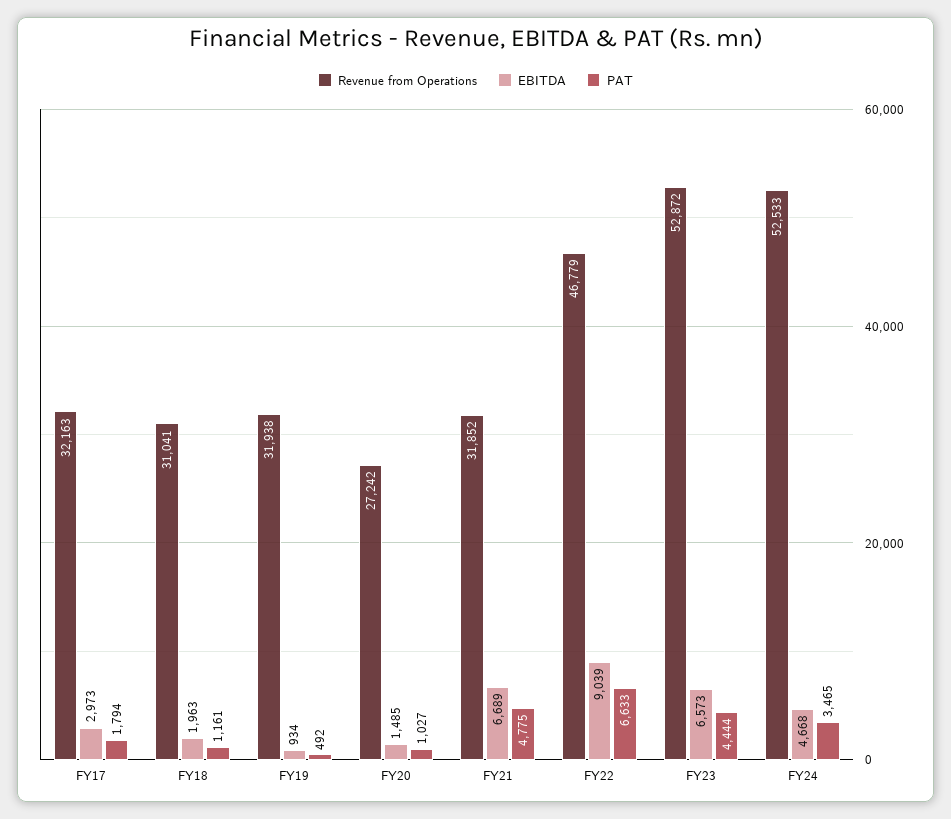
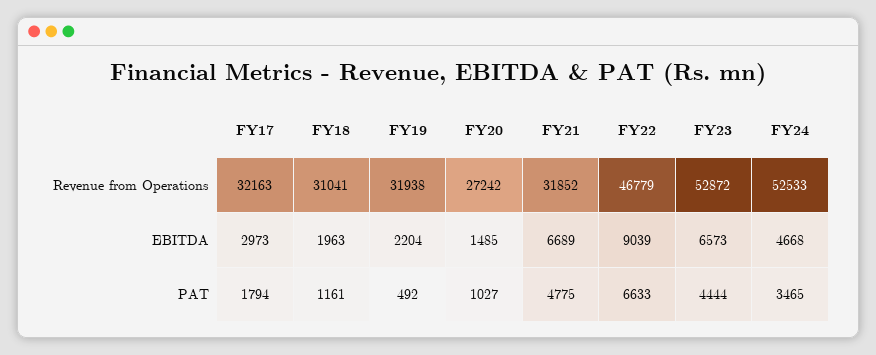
EBITDA, FY19: 934 -> 2204

